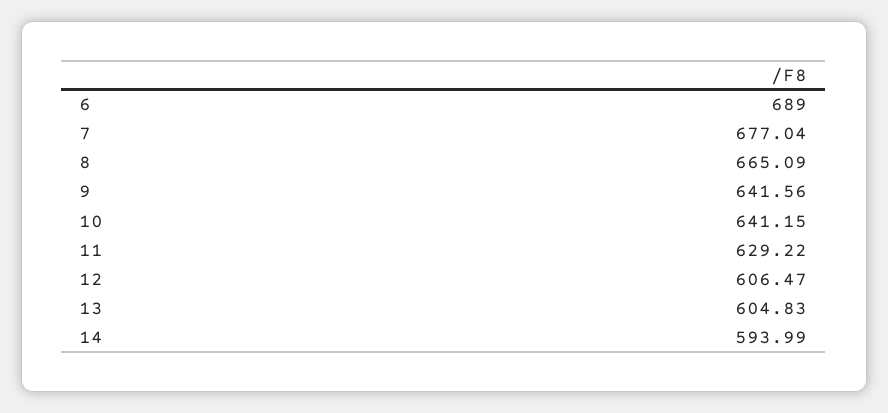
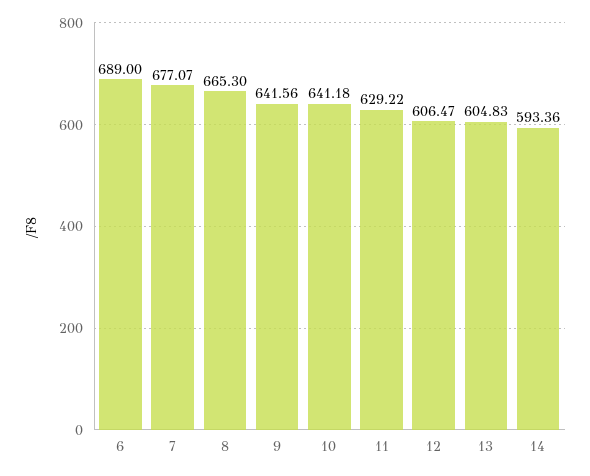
7: 677.04 -> 677.07
8: 665.09 -> 665.3
10: 641.15 -> 641.18
14: 593.99 -> 593.36

